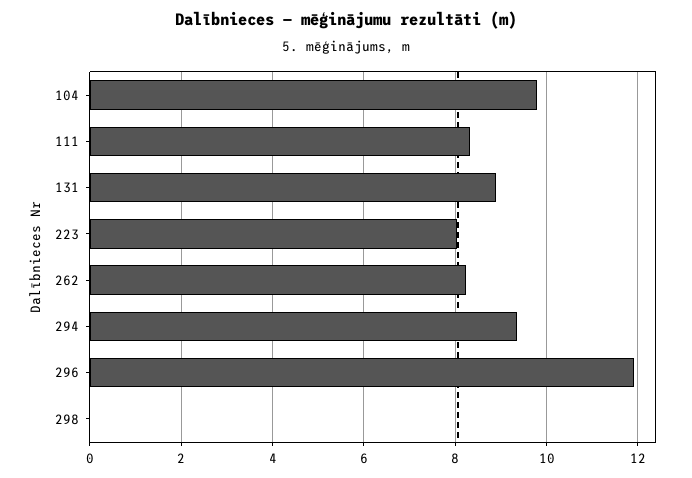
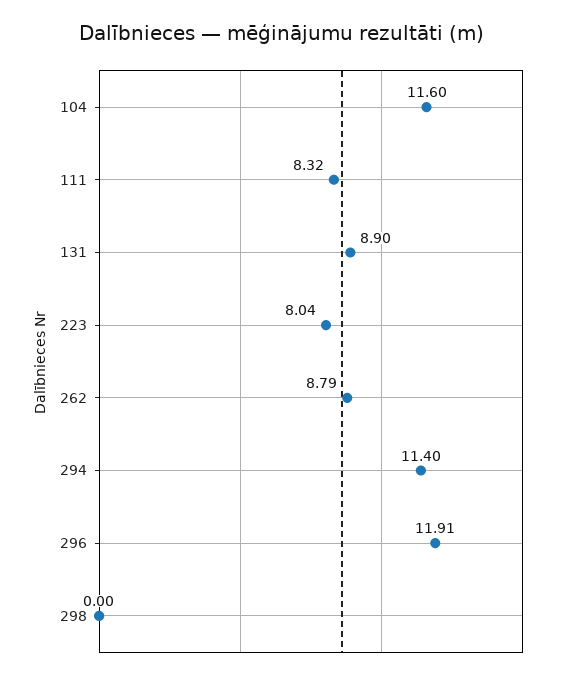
104: 9.8 -> 11.6
262: 8.2 -> 8.79
294: 9.4 -> 11.4

